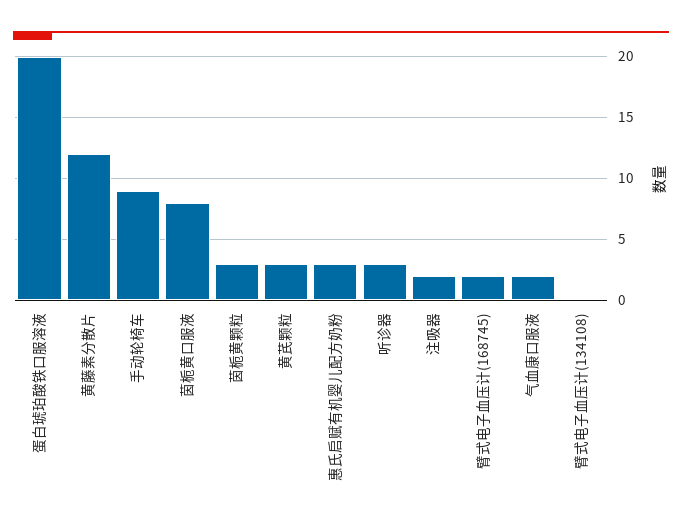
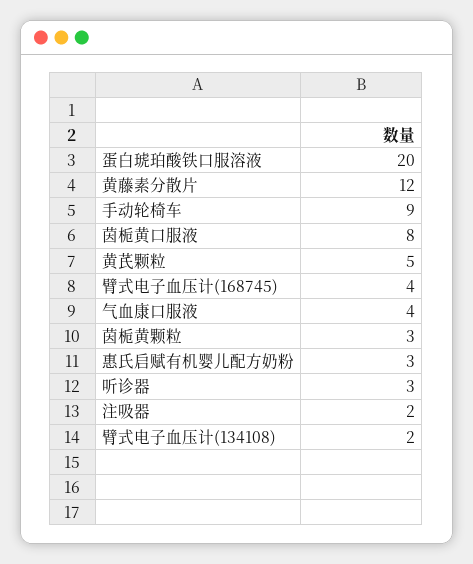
黄芪颗粒: 3 -> 5
臂式电子血压计(168745): 2 -> 4
气血康口服液: 2 -> 4
臂式电子血压计(134108): 0 -> 2

